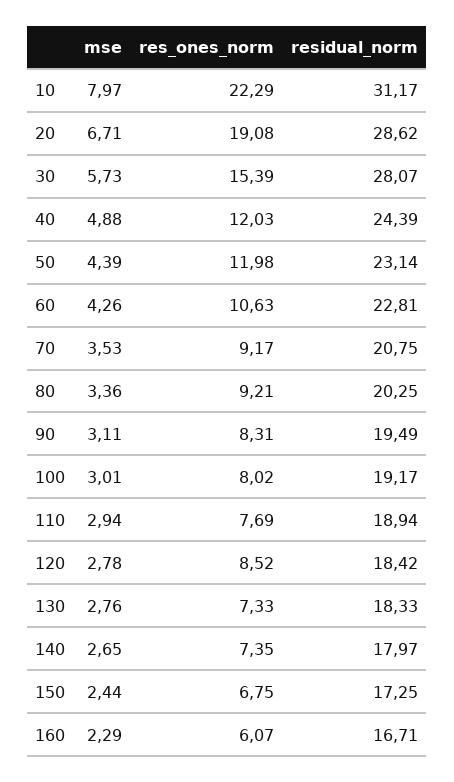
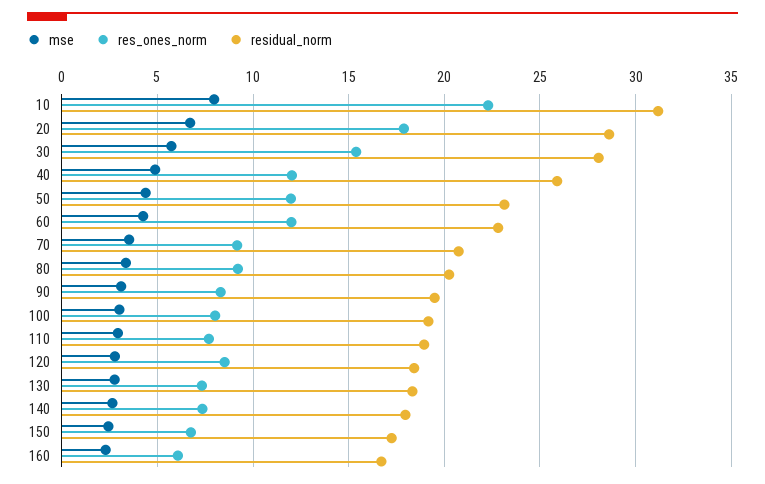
res_ones_norm, 20: 19.08 -> 18
residual_norm, 40: 24.39 -> 26
res_ones_norm, 60: 10.63 -> 12

